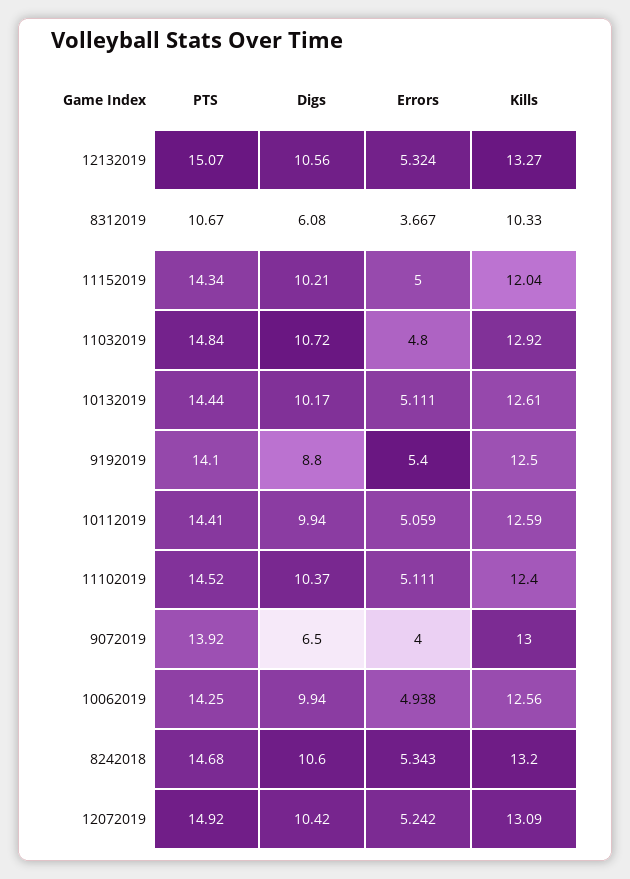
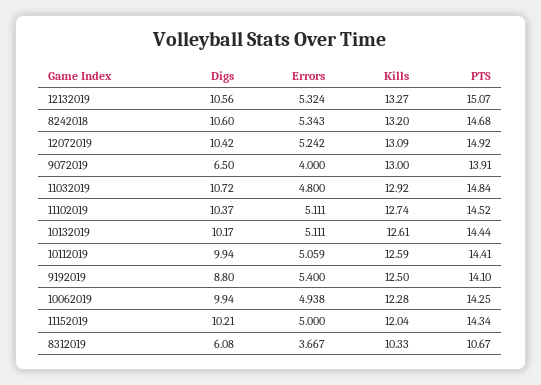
Kills, 11102019: 12.4 -> 12.74
PTS, 9072019: 13.92 -> 13.91
Kills, 10062019: 12.56 -> 12.28

